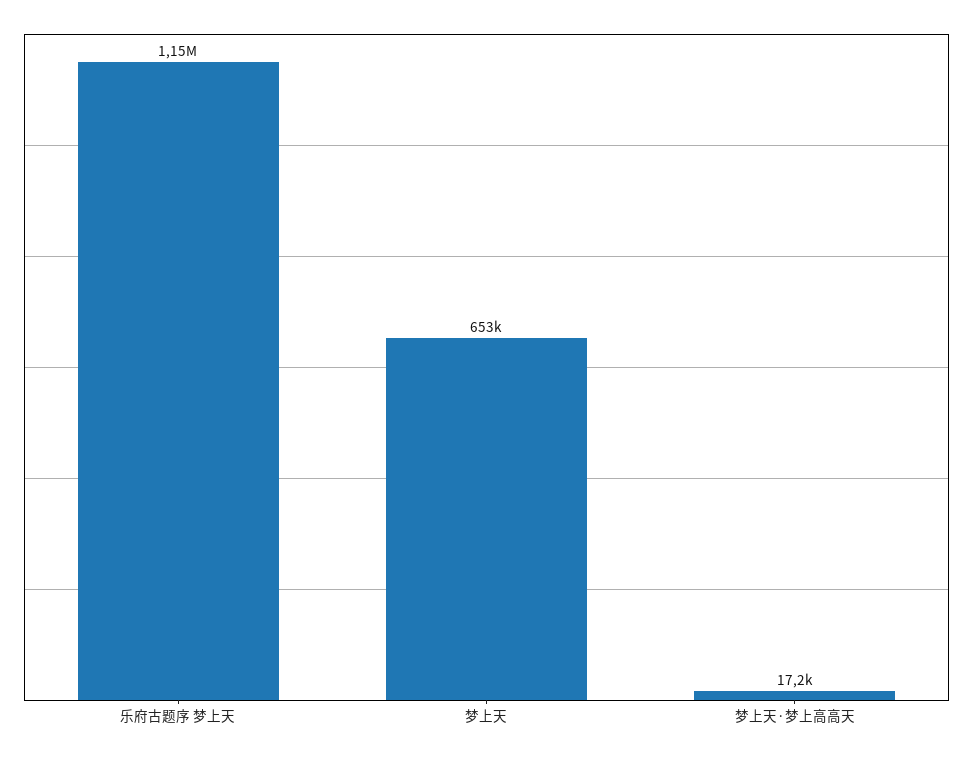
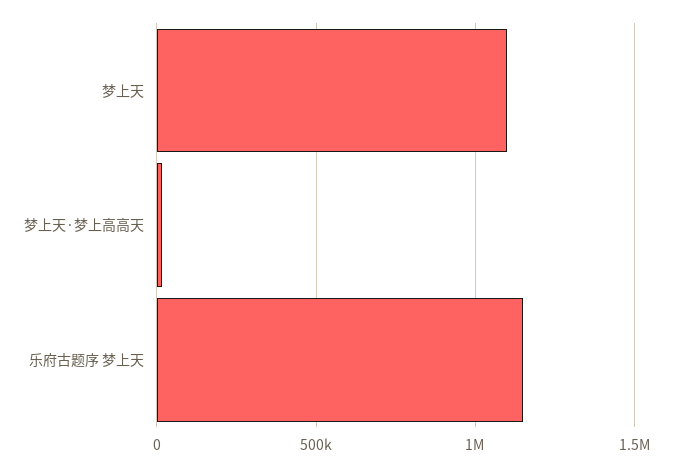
梦上天: 653000 -> 1100000

